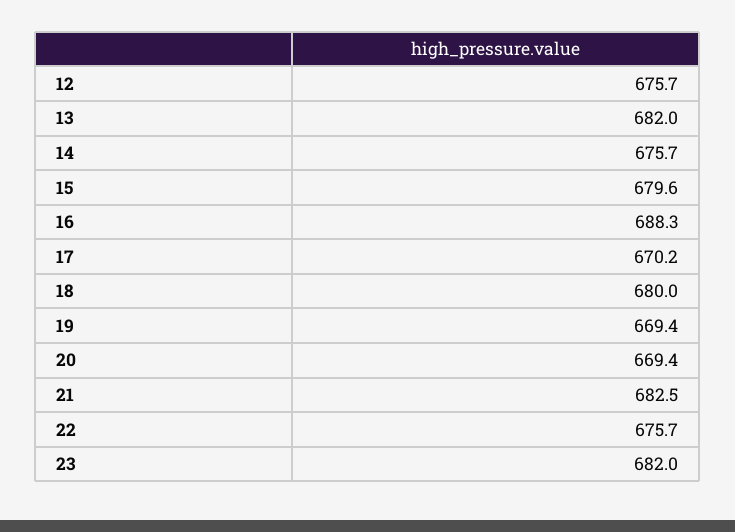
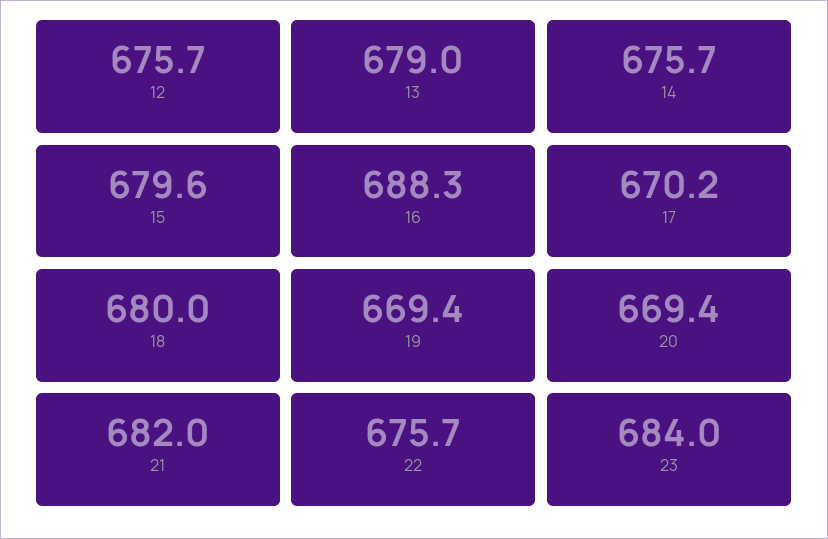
13: 682 -> 679
21: 682.5 -> 682
23: 682 -> 684

